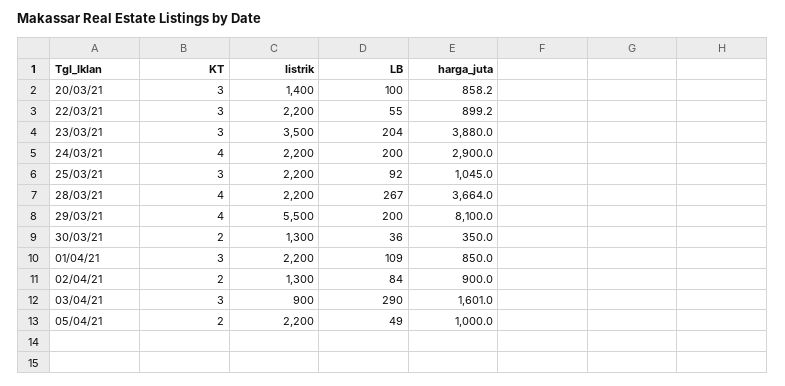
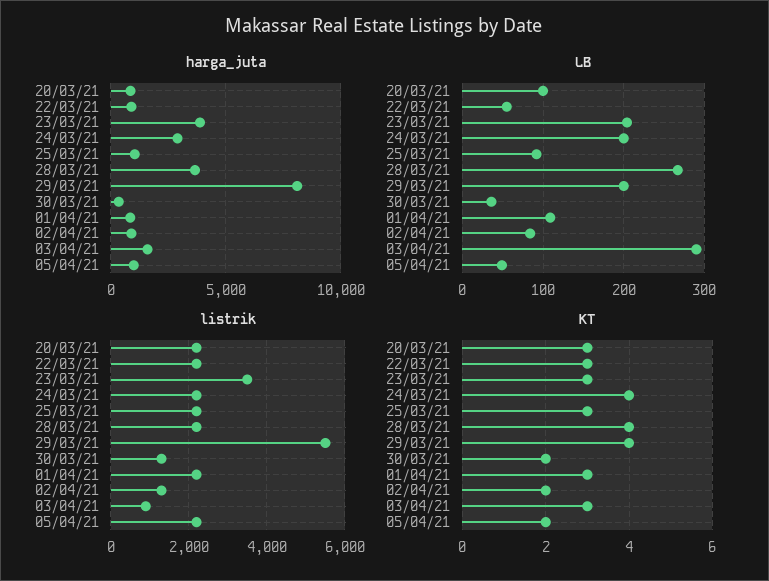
listrik, 20/03/21: 1400 -> 2200

